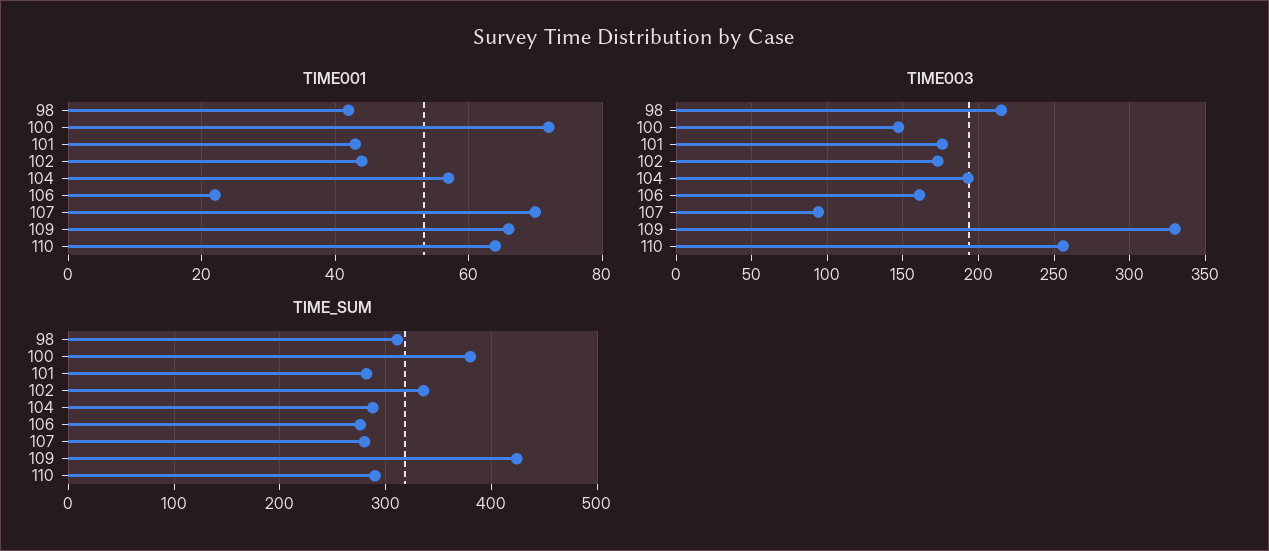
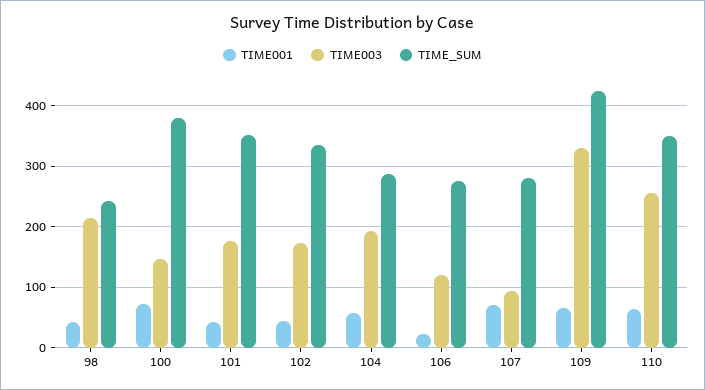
TIME003, 106: 160 -> 120
TIME_SUM, 98: 310 -> 240
TIME_SUM, 101: 280 -> 350
TIME_SUM, 110: 290 -> 350

